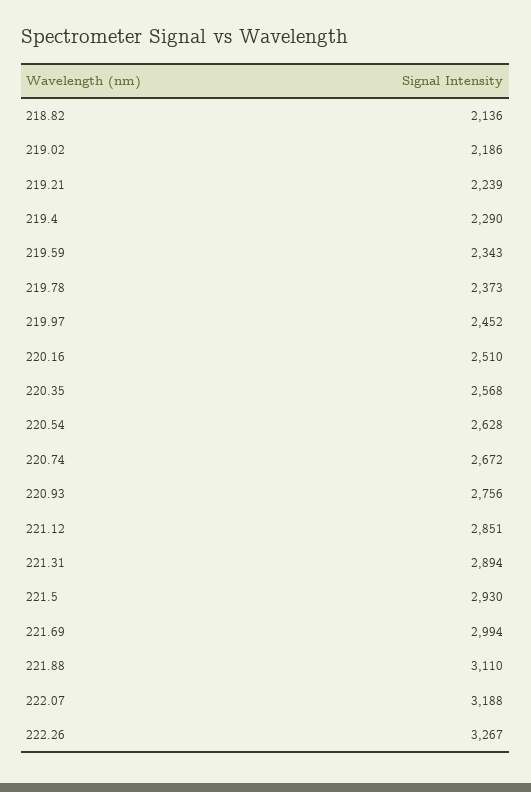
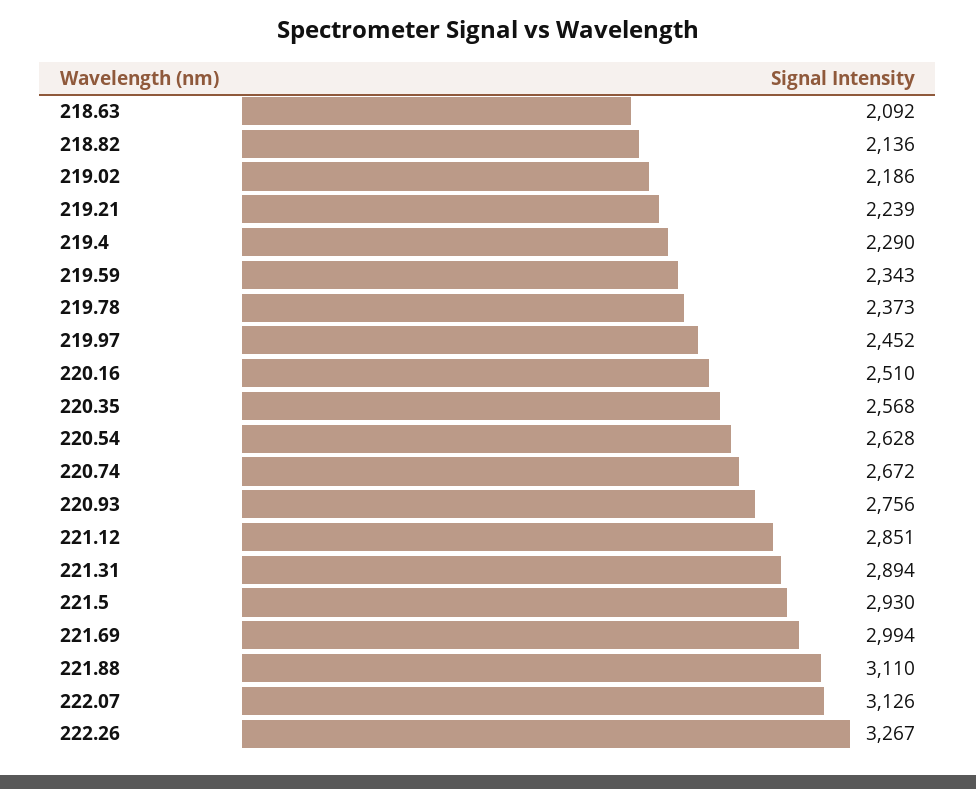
222.07: 3188 -> 3126
218.63: none -> 2092

